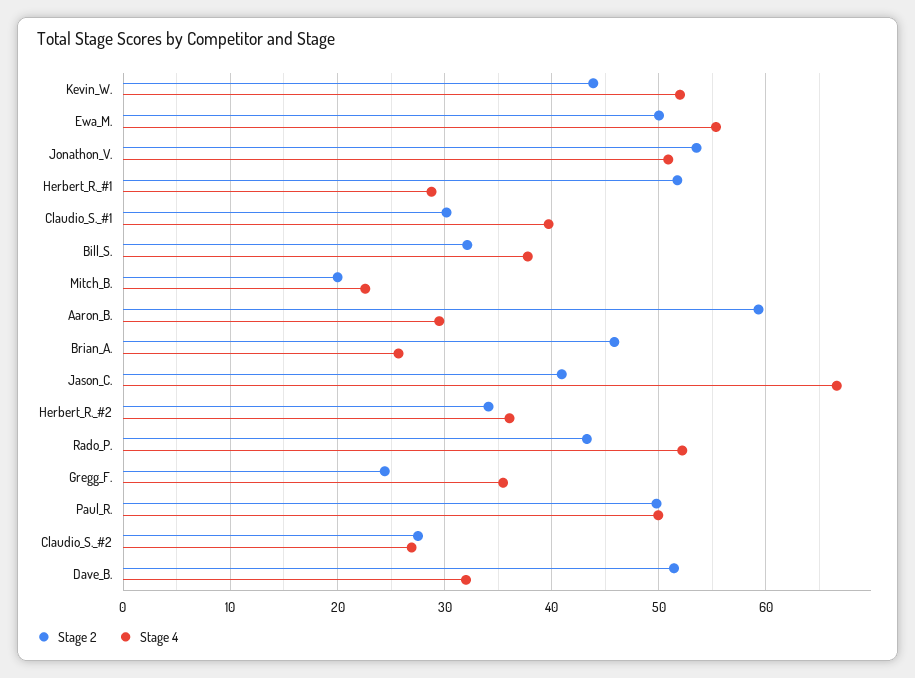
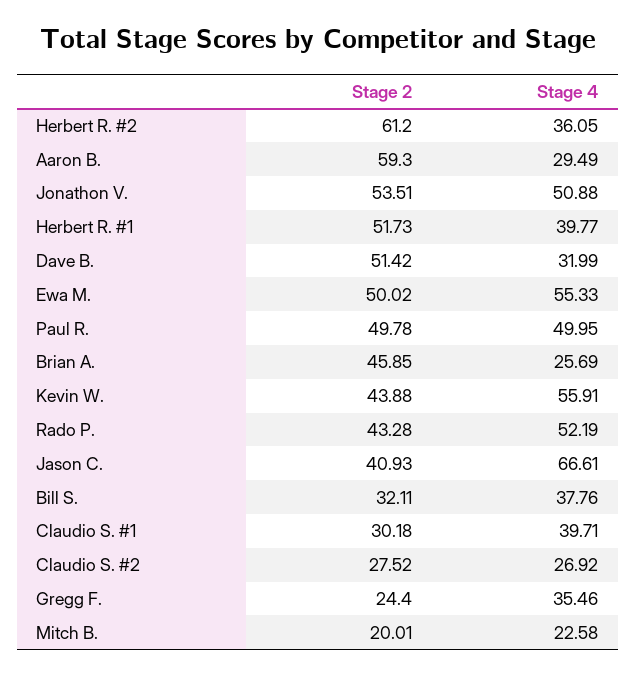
Stage 4, Kevin_W.: 52 -> 55.91
Stage 4, Herbert_R._#1: 29 -> 39.77
Stage 2, Herbert_R._#2: 34 -> 61.2

